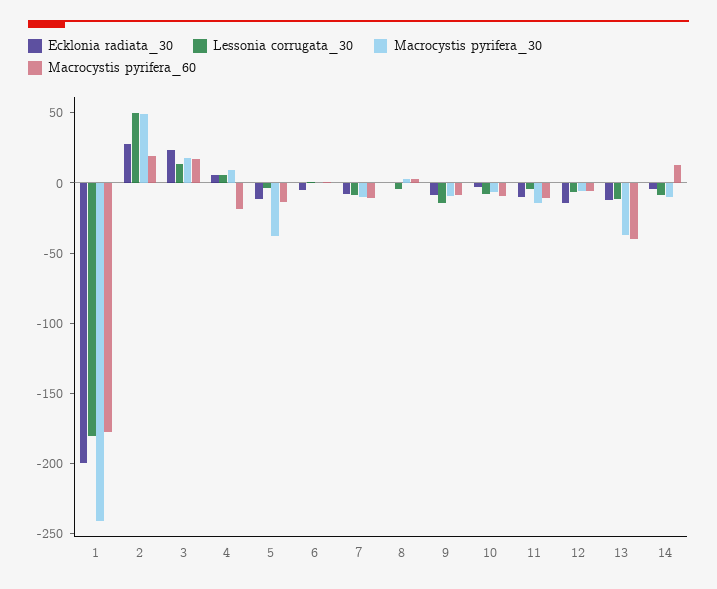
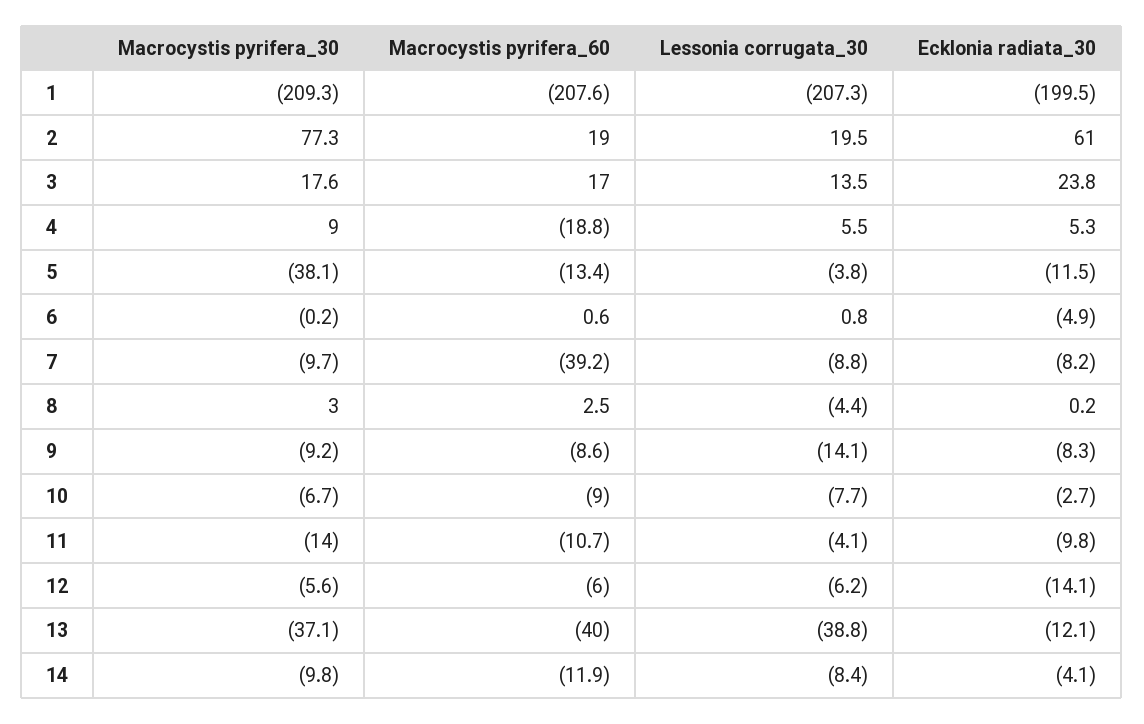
Lessonia corrugata_30, 1: -180 -> -207.3
Macrocystis pyrifera_30, 1: -240 -> -209.3
Macrocystis pyrifera_60, 1: -180 -> -207.6
Ecklonia radiata_30, 2: 30 -> 61
Lessonia corrugata_30, 2: 50 -> 19.5
Macrocystis pyrifera_30, 2: 50 -> 77.3
Macrocystis pyrifera_60, 7: -10 -> -39.2
Lessonia corrugata_30, 13: -10 -> -38.8
Macrocystis pyrifera_60, 14: 10 -> -11.9

